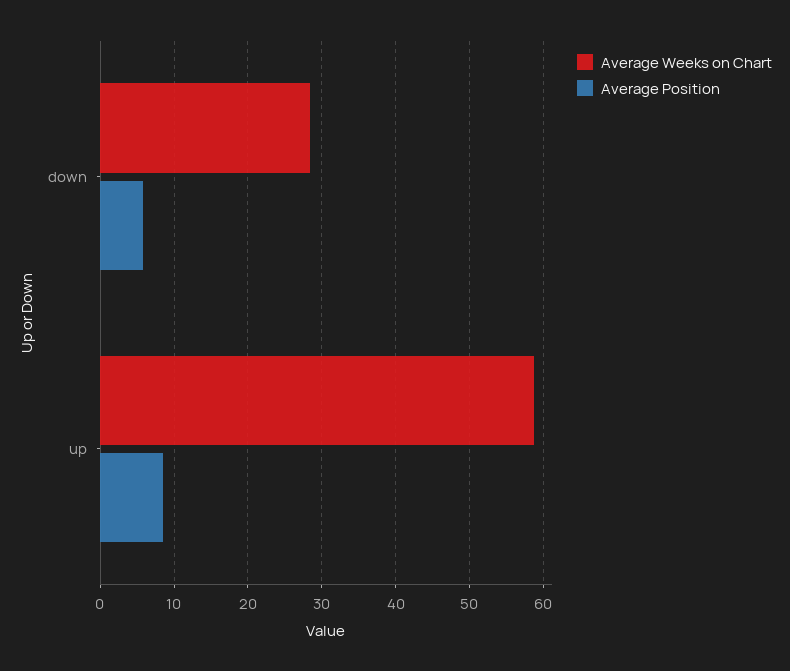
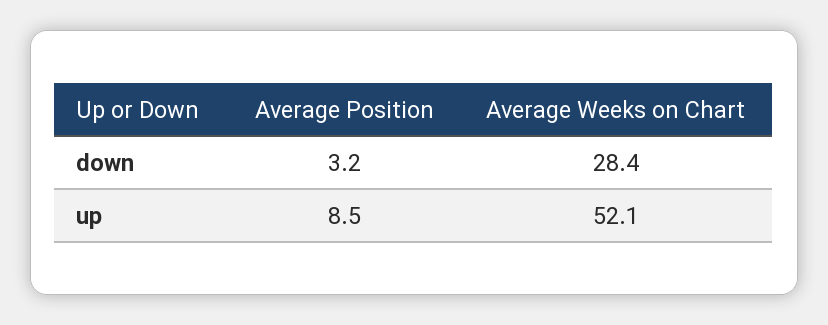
Average Position, down: 6 -> 3.2
Average Weeks on Chart, up: 59 -> 52.1

